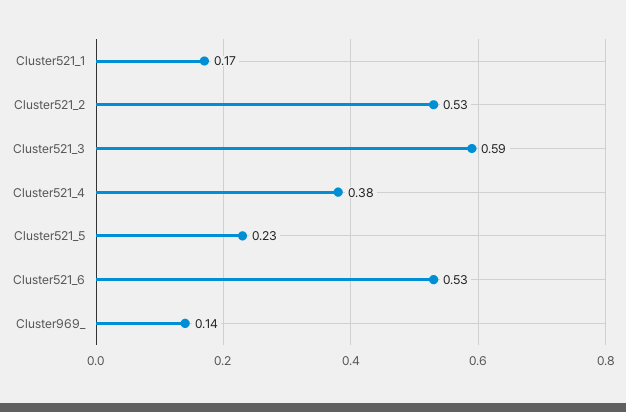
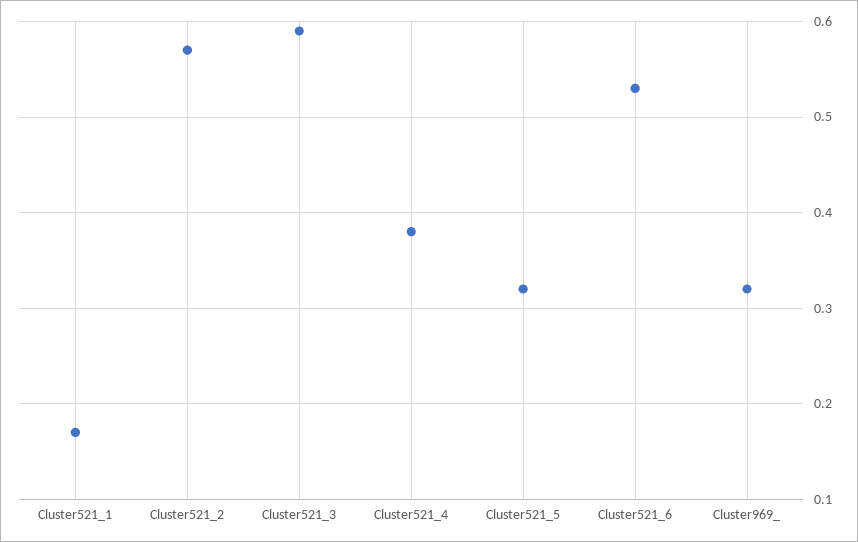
Cluster521_2: 0.53 -> 0.57
Cluster521_5: 0.23 -> 0.32
Cluster969_: 0.14 -> 0.32

